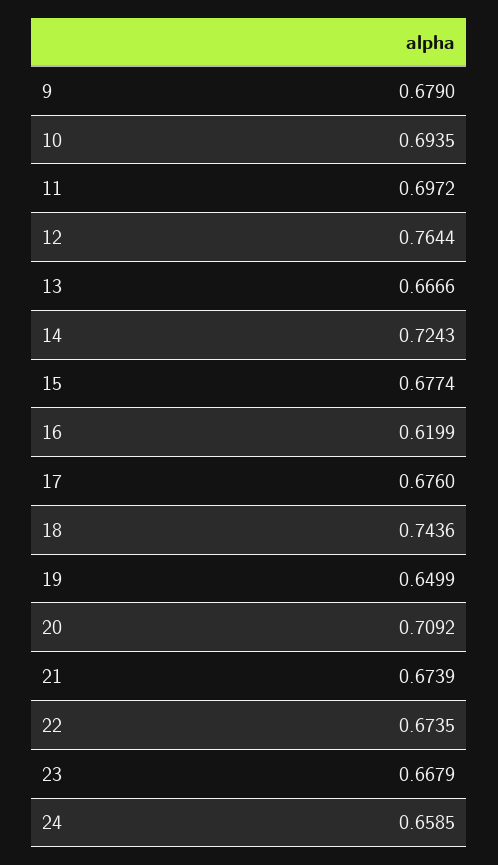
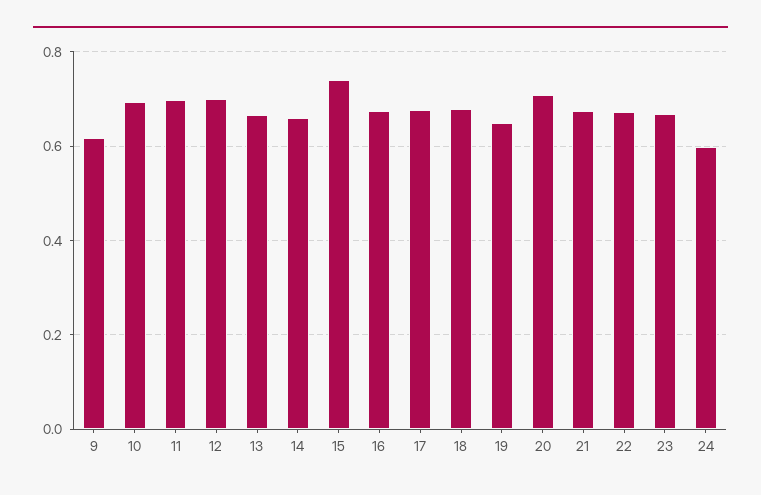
9: 0.679 -> 0.62
12: 0.7644 -> 0.7
14: 0.7243 -> 0.66
15: 0.6774 -> 0.74
16: 0.6199 -> 0.68
18: 0.7436 -> 0.68
24: 0.6585 -> 0.6

